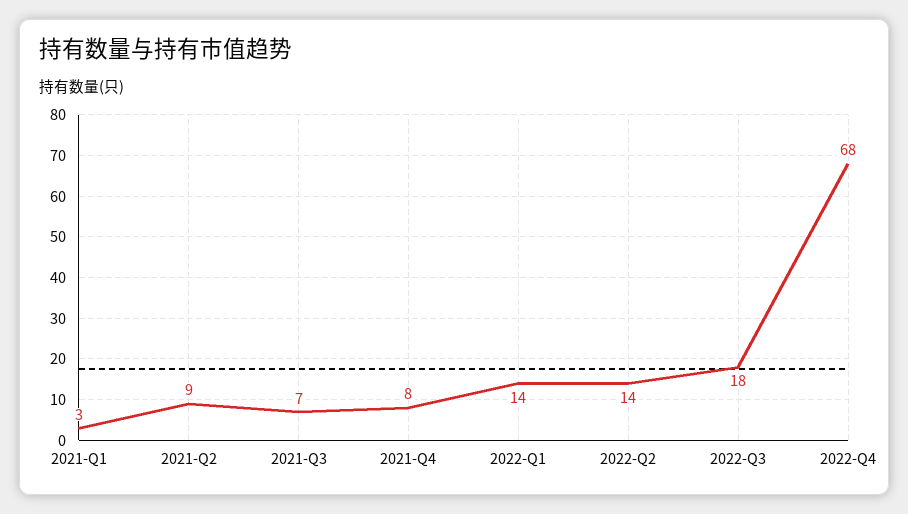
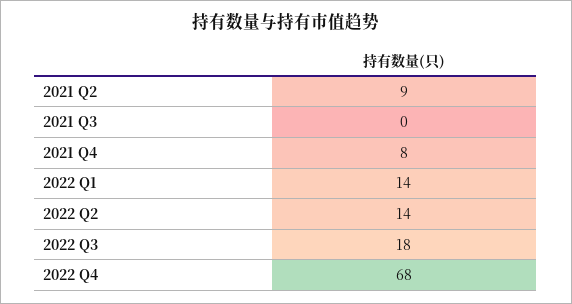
2021-Q1: 3 -> none
2021-Q3: 7 -> 0

